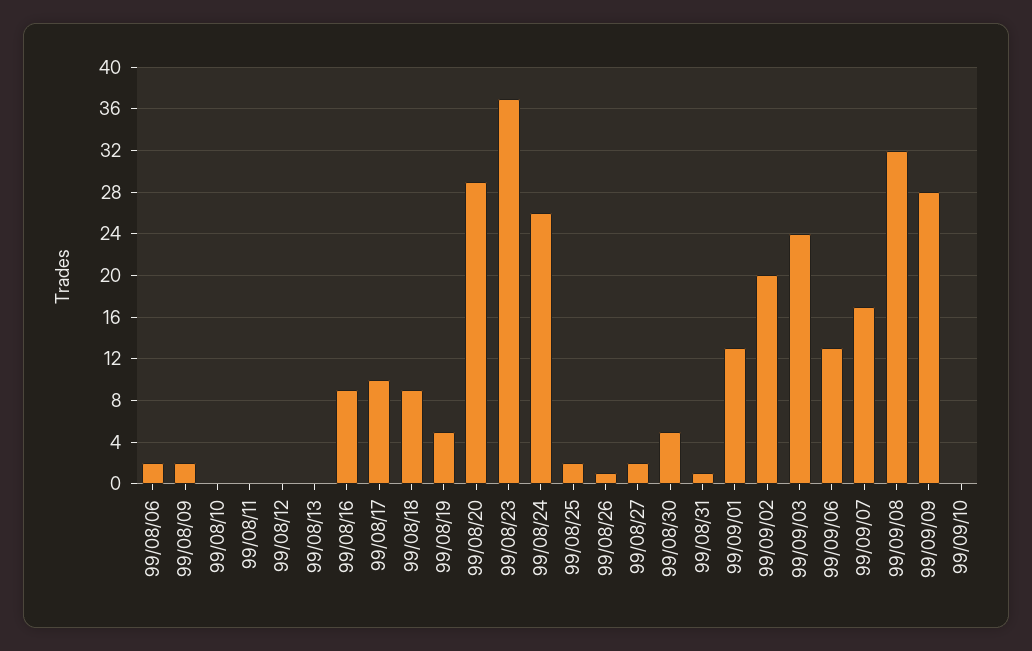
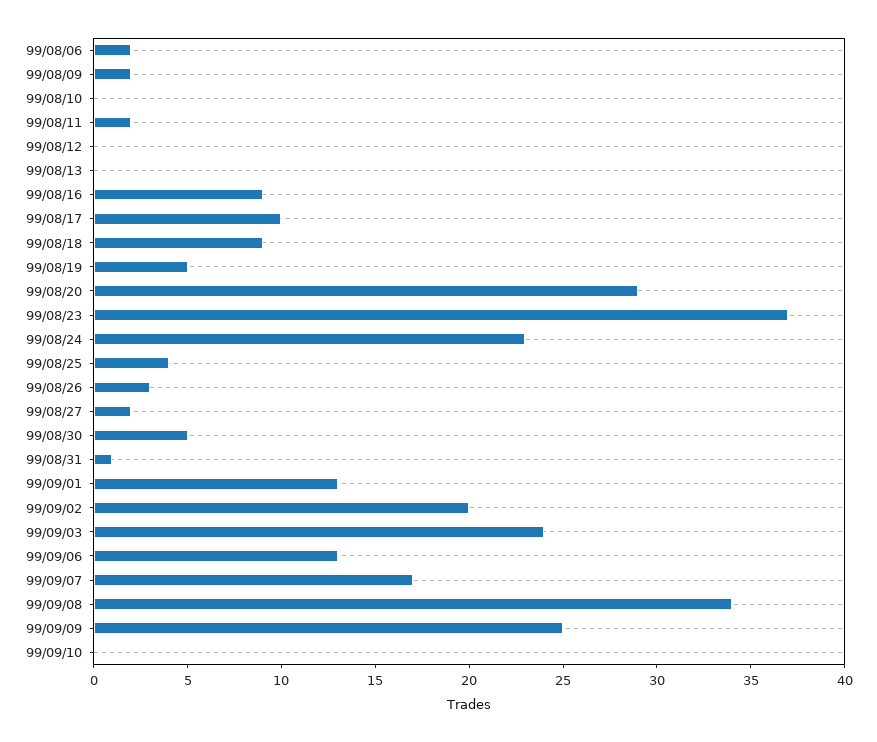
99/08/11: 0 -> 2
99/08/24: 26 -> 23
99/08/25: 2 -> 4
99/08/26: 1 -> 3
99/09/08: 32 -> 34
99/09/09: 28 -> 25

